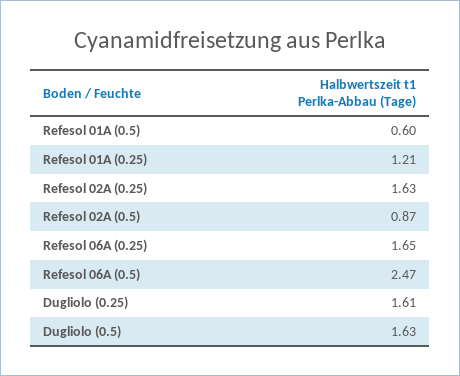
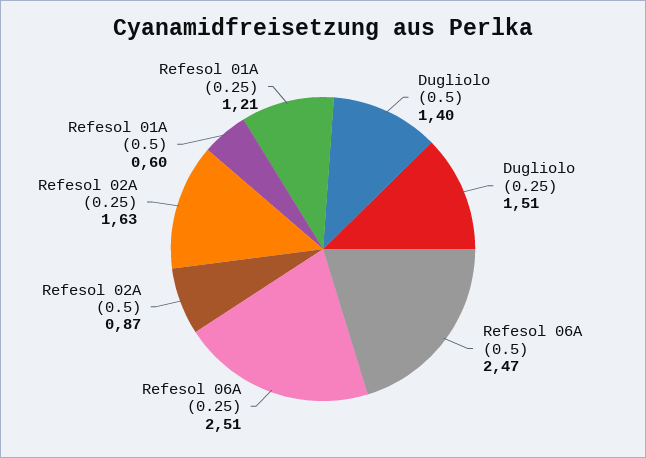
Refesol 06A (0.25): 1.65 -> 2.51
Dugliolo (0.25): 1.61 -> 1.51
Dugliolo (0.5): 1.63 -> 1.4

